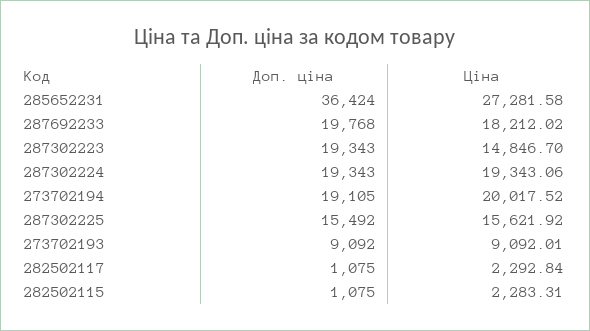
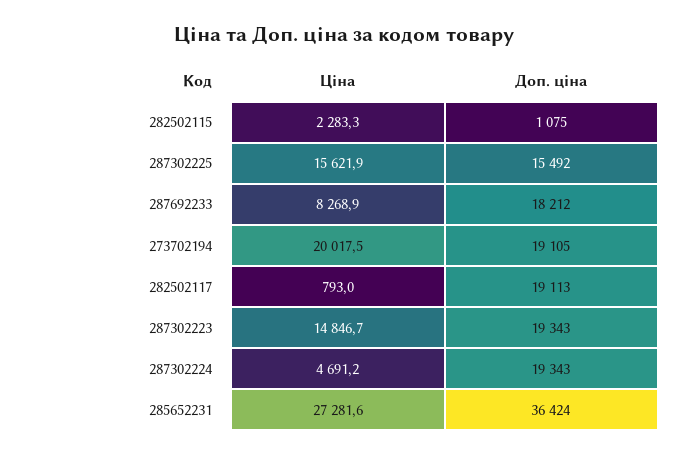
Доп. ціна, 287692233: 19768 -> 18212
Ціна, 287692233: 18212.02 -> 8268.9
Ціна, 287302224: 19343.06 -> 4691.2
Доп. ціна, 273702193: 9092 -> none
Ціна, 273702193: 9092.01 -> none
Доп. ціна, 282502117: 1075 -> 19113
Ціна, 282502117: 2292.84 -> 793

